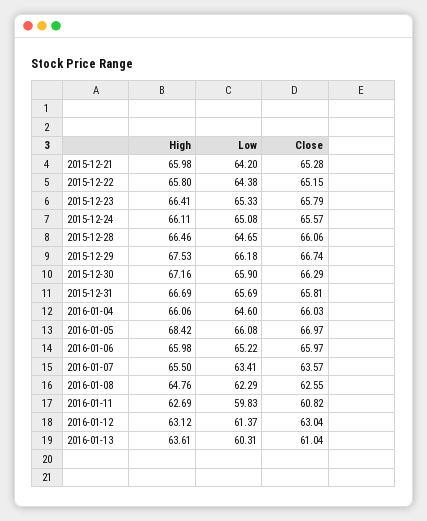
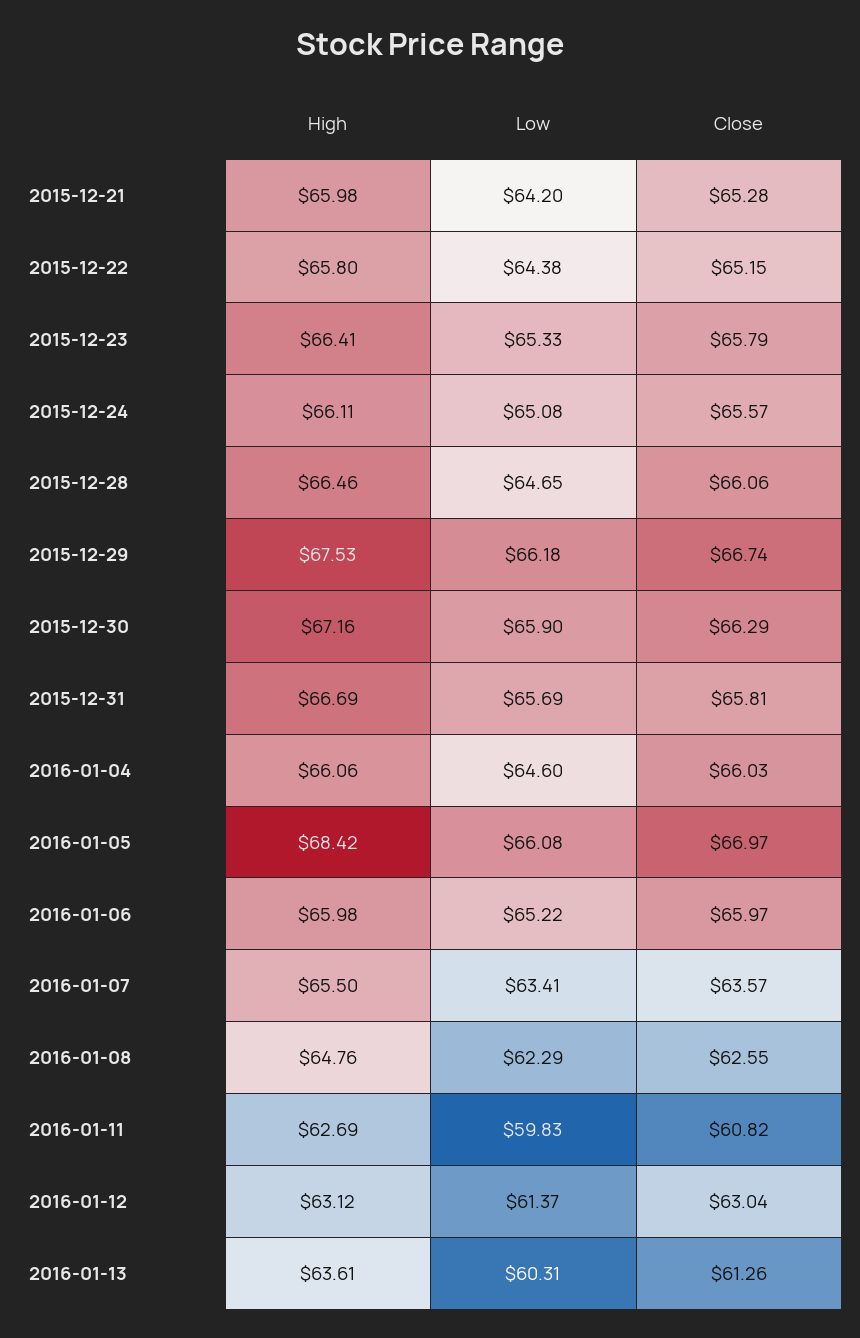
Close, 2016-01-13: 61.04 -> 61.26

